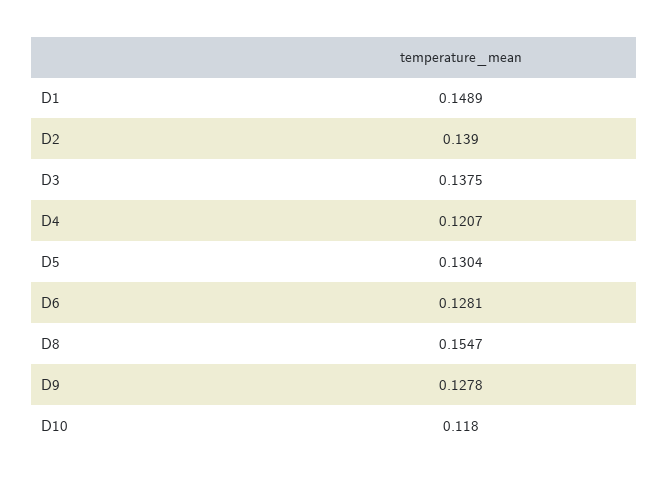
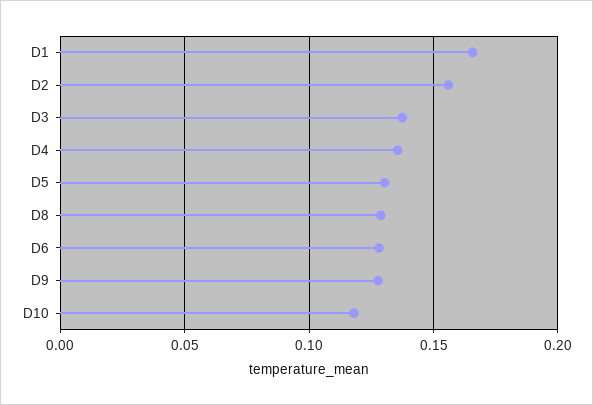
D1: 0.1489 -> 0.165
D2: 0.139 -> 0.155
D4: 0.1207 -> 0.135
D8: 0.1547 -> 0.13

